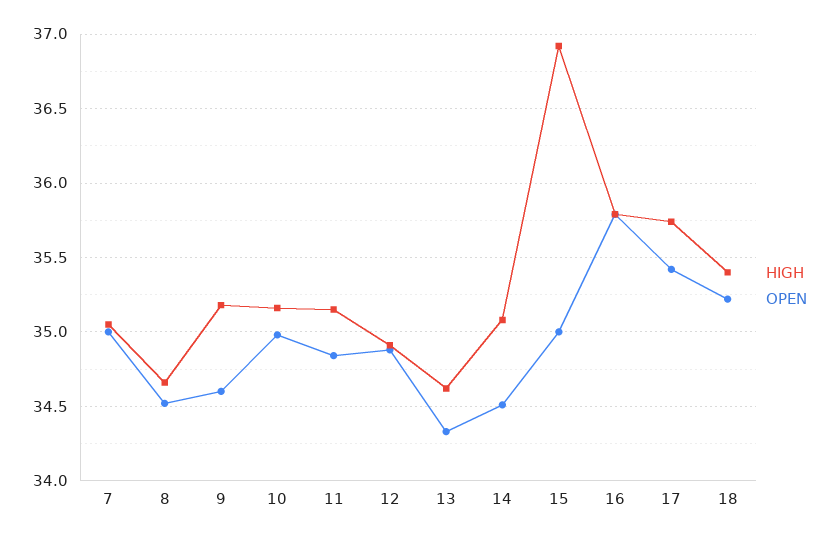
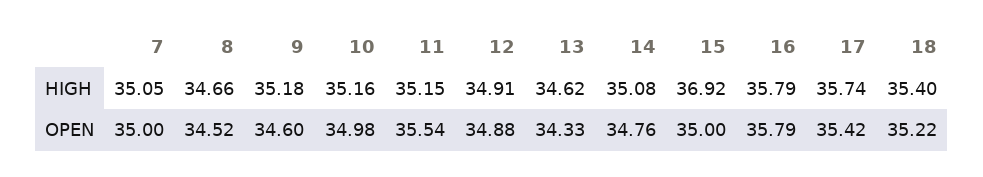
OPEN, 11: 34.85 -> 35.54
OPEN, 14: 34.5 -> 34.76

